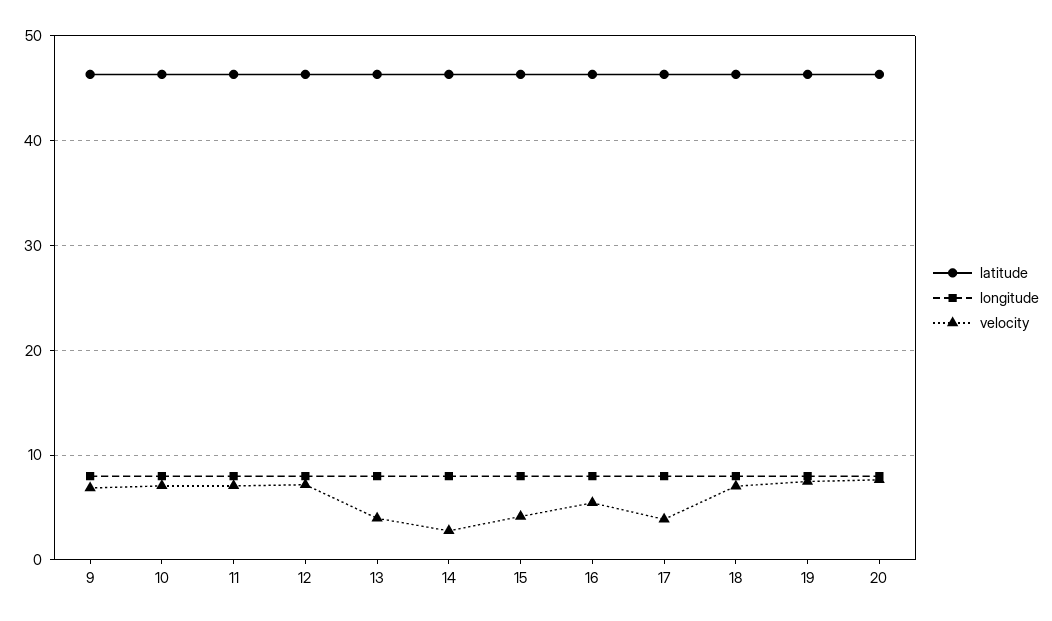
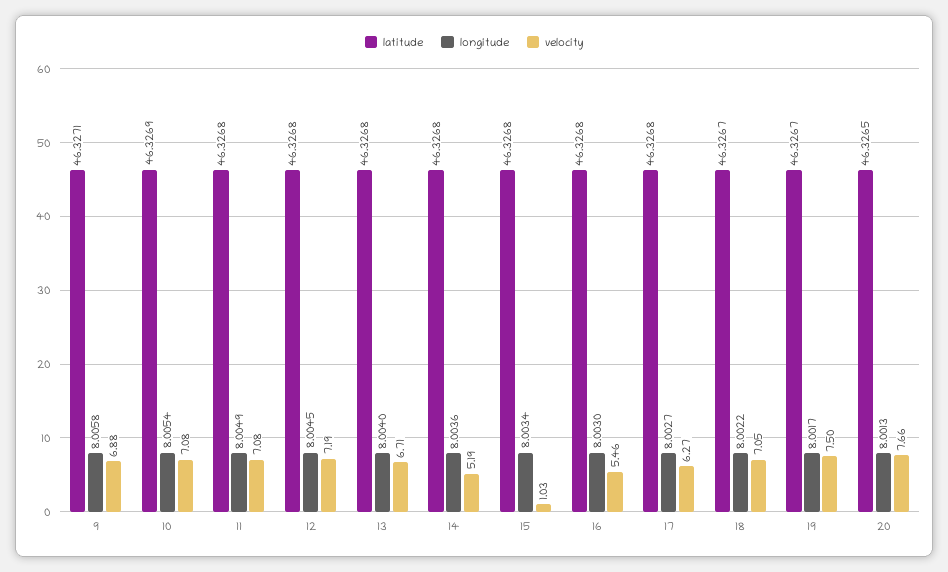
velocity, 13: 4 -> 6.71
velocity, 14: 3 -> 5.19
velocity, 15: 4 -> 1.03
velocity, 17: 4 -> 6.27

